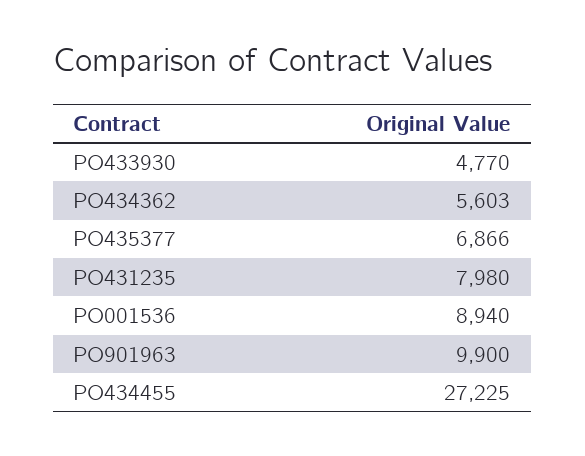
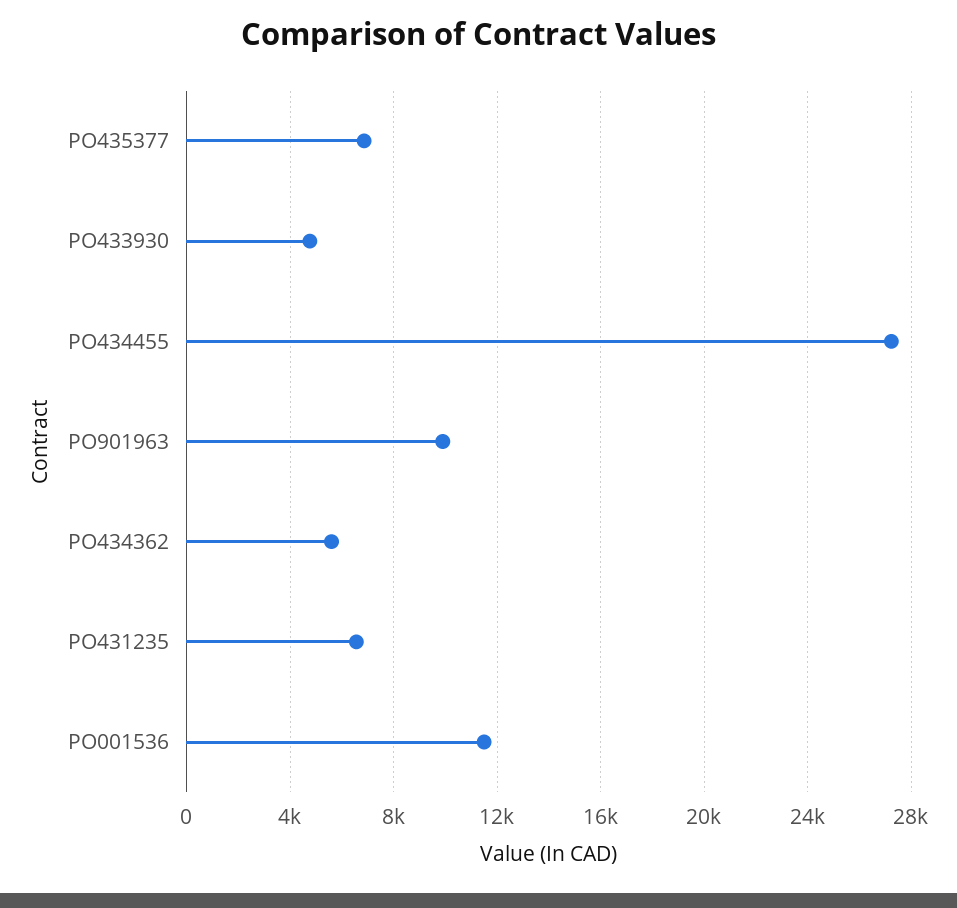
PO431235: 7980 -> 6500
PO001536: 8940 -> 11500

